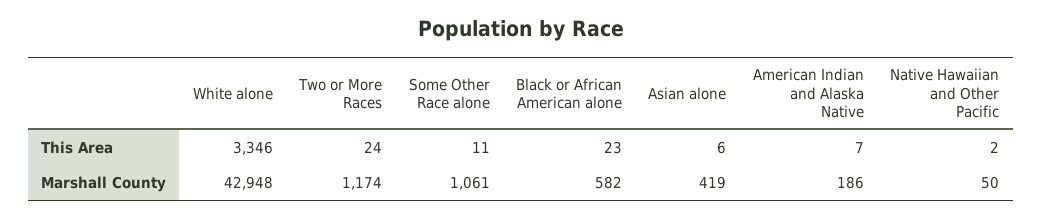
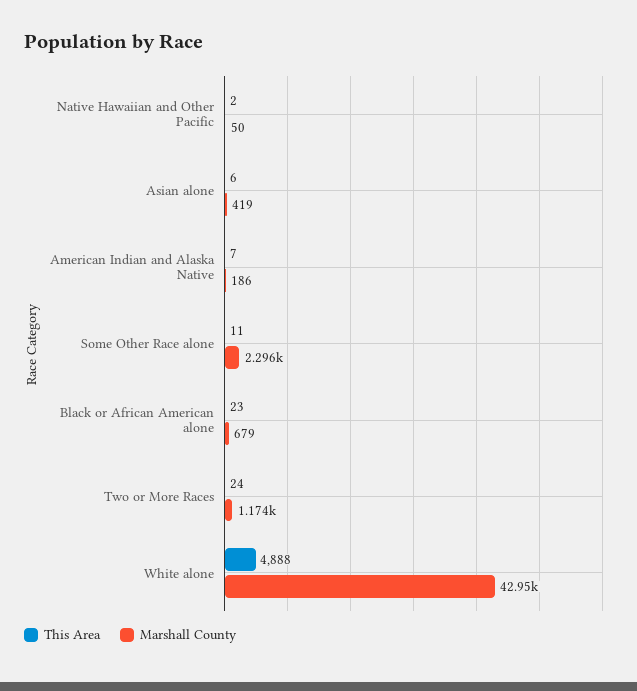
This Area, White alone: 3346 -> 4888
Marshall County, Some Other Race alone: 1061 -> 2296
Marshall County, Black or African American alone: 582 -> 679

